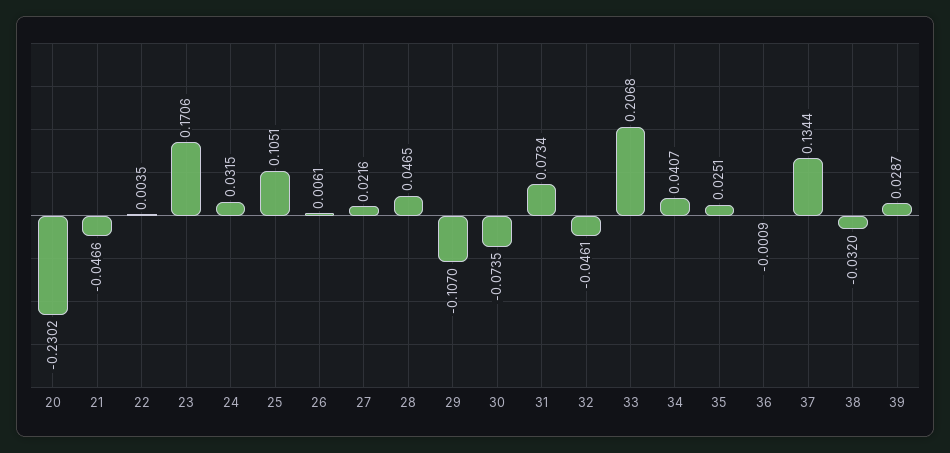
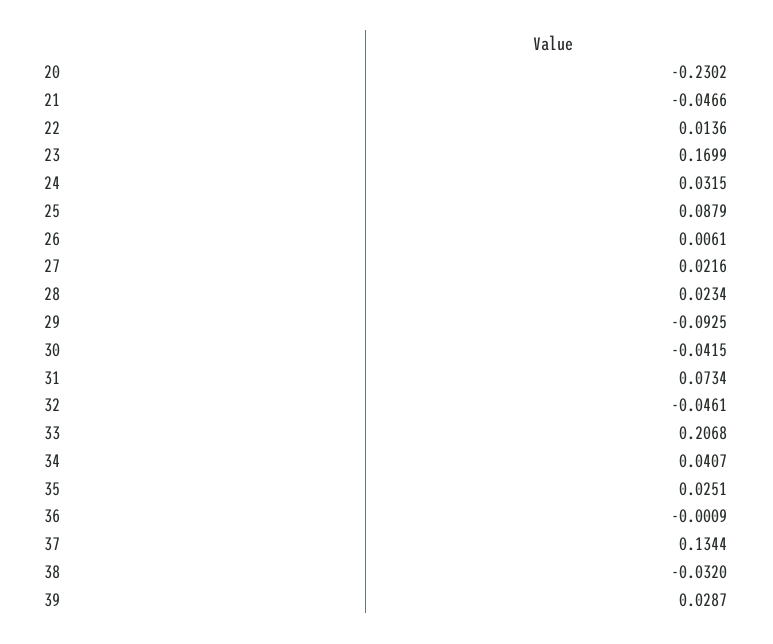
22: 0.0035 -> 0.0136
23: 0.1706 -> 0.1699
25: 0.1051 -> 0.0879
28: 0.0465 -> 0.0234
29: -0.107 -> -0.0925
30: -0.0735 -> -0.0415

